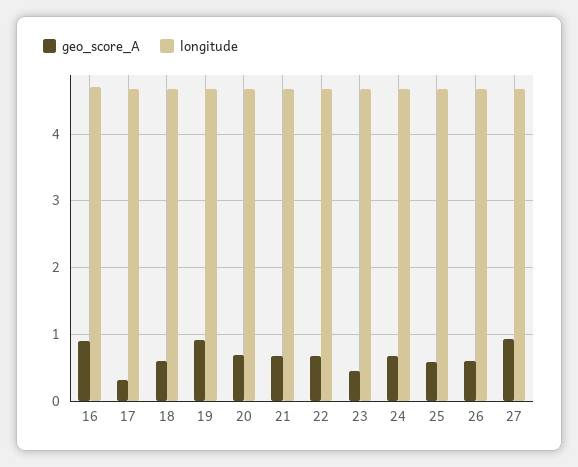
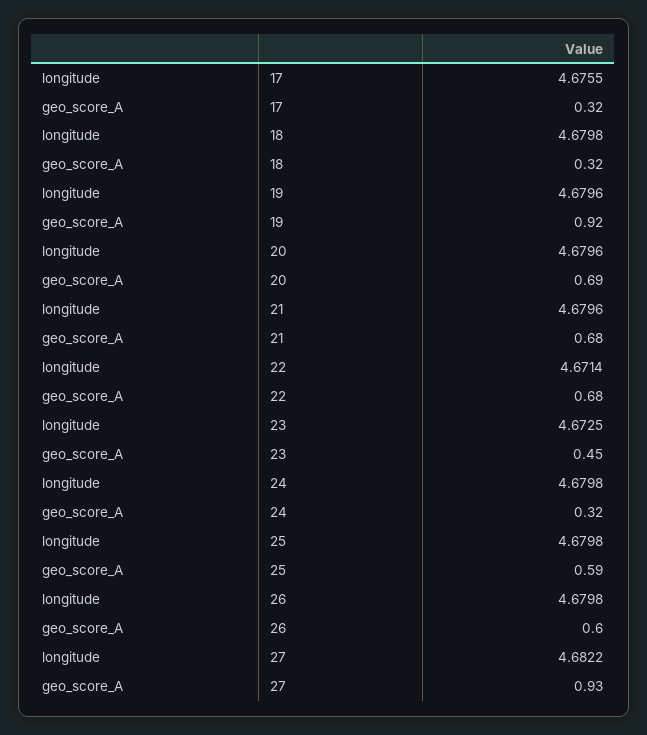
geo_score_A, 16: 0.9 -> none
longitude, 16: 4.7 -> none
geo_score_A, 18: 0.6 -> 0.32
geo_score_A, 24: 0.7 -> 0.32

